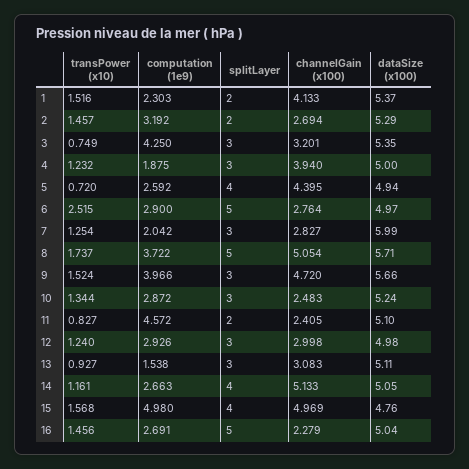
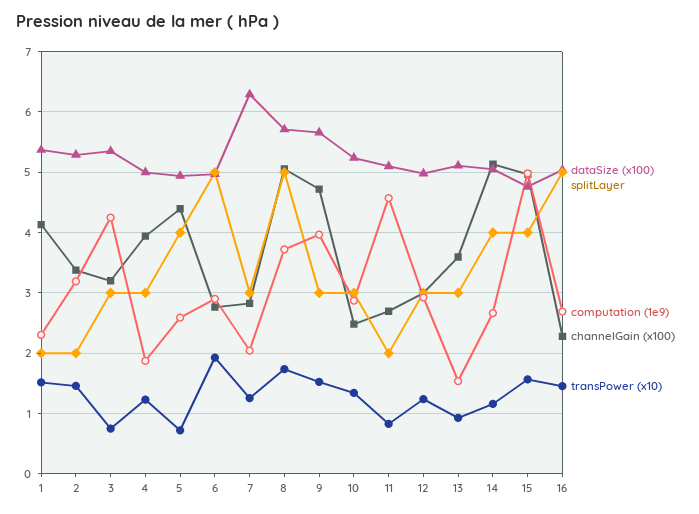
channelGain (x100), 2: 2.694 -> 3.4
transPower (x10), 6: 2.515 -> 1.9
dataSize (x100), 7: 5.99 -> 6.3
channelGain (x100), 11: 2.405 -> 2.7
channelGain (x100), 13: 3.083 -> 3.6

